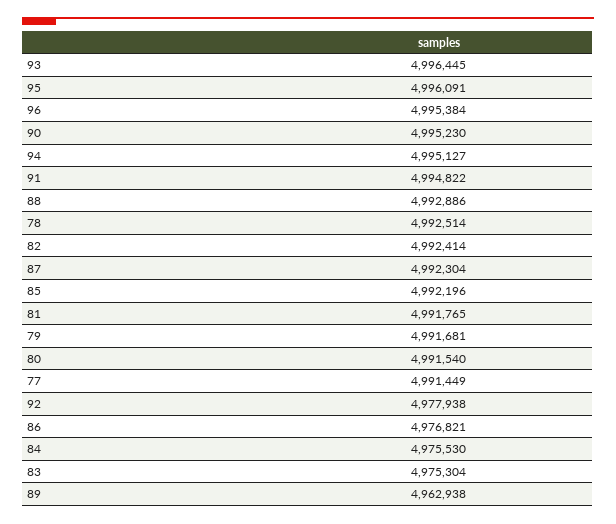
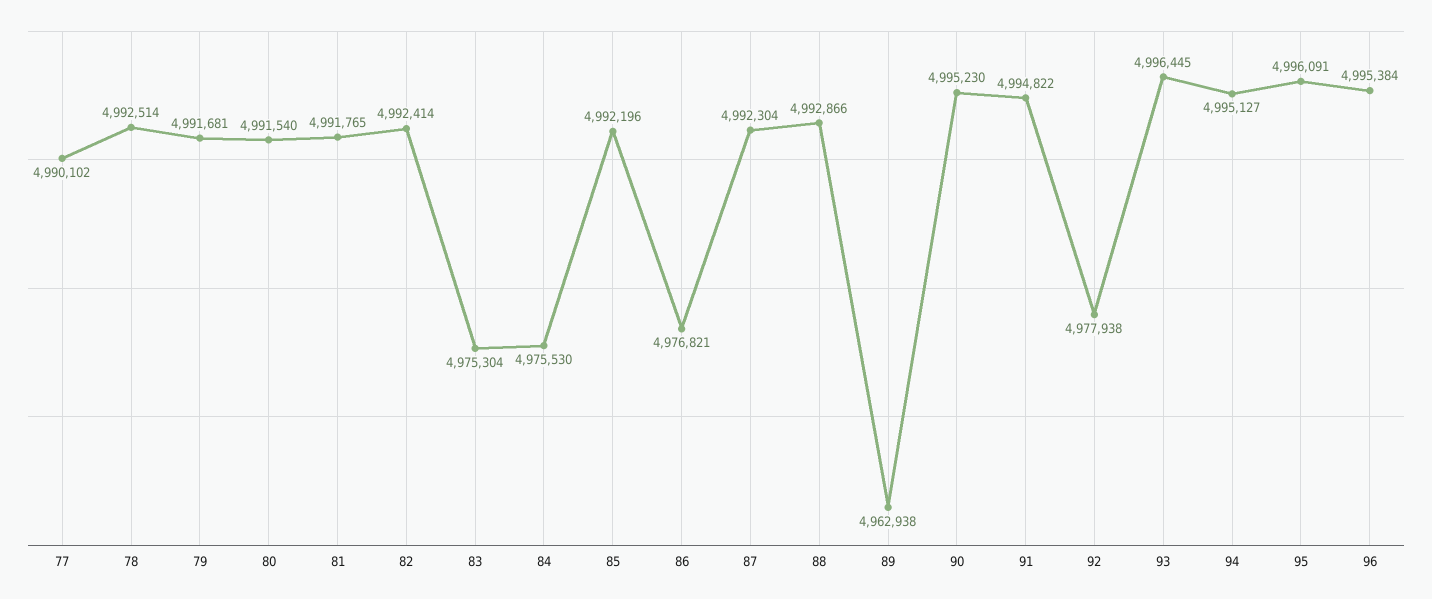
88: 4992886 -> 4992866
77: 4991449 -> 4990102

